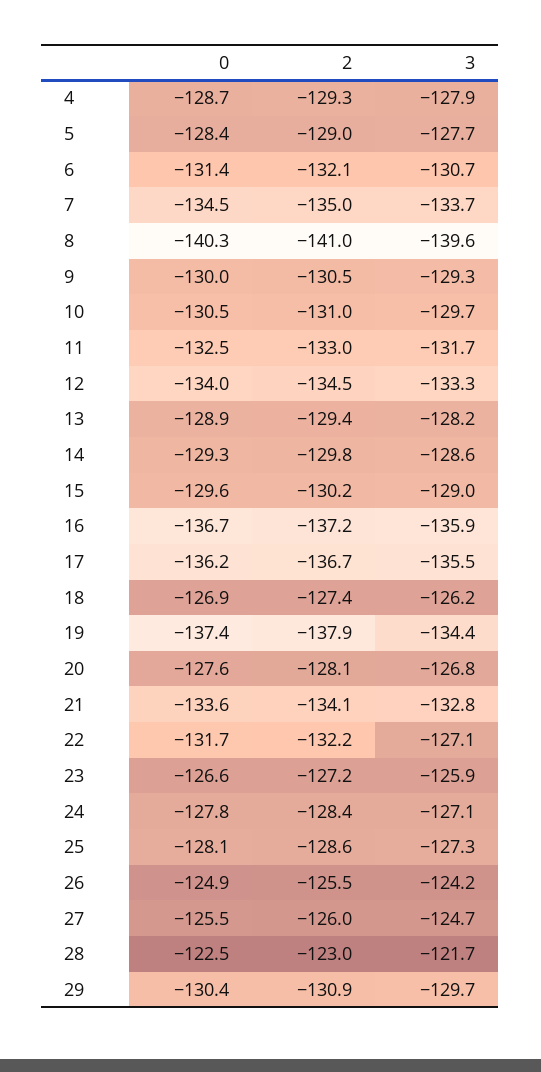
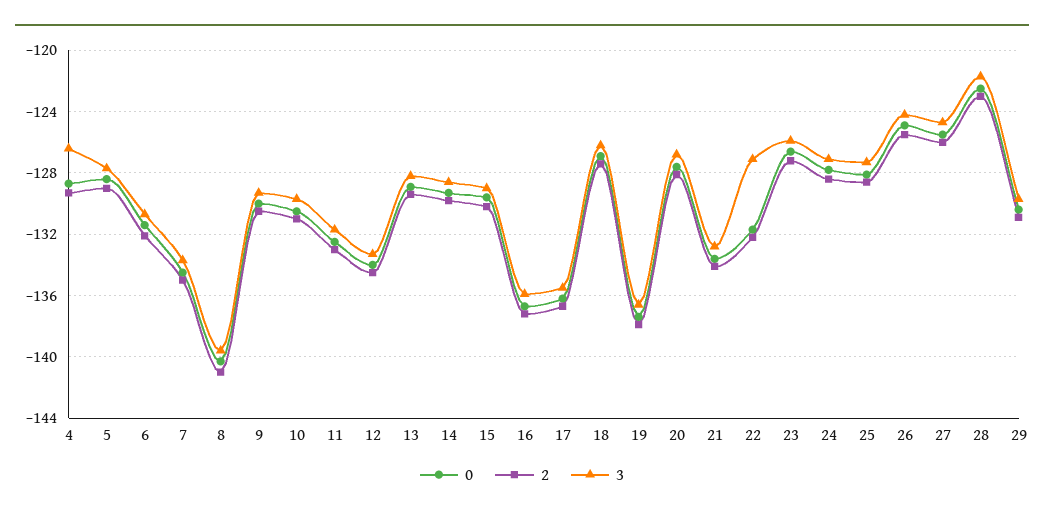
3, 4: -127.9 -> -126.5
3, 19: -134.4 -> -136.5

